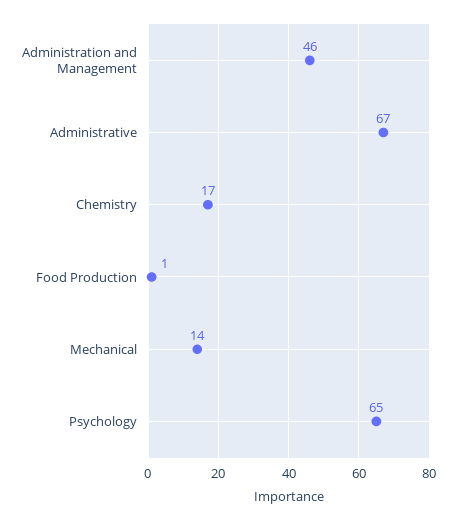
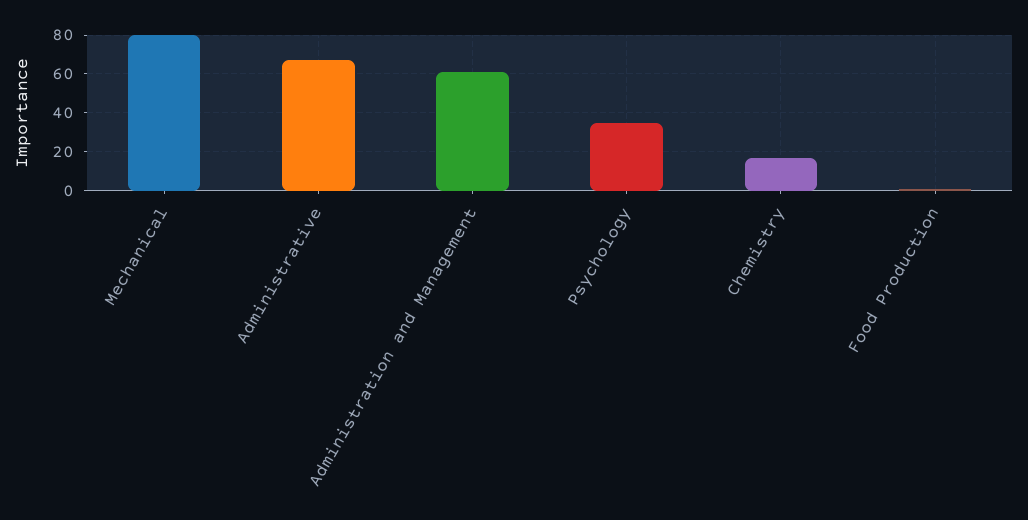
Administration and Management: 46 -> 60
Mechanical: 14 -> 80
Psychology: 65 -> 35

